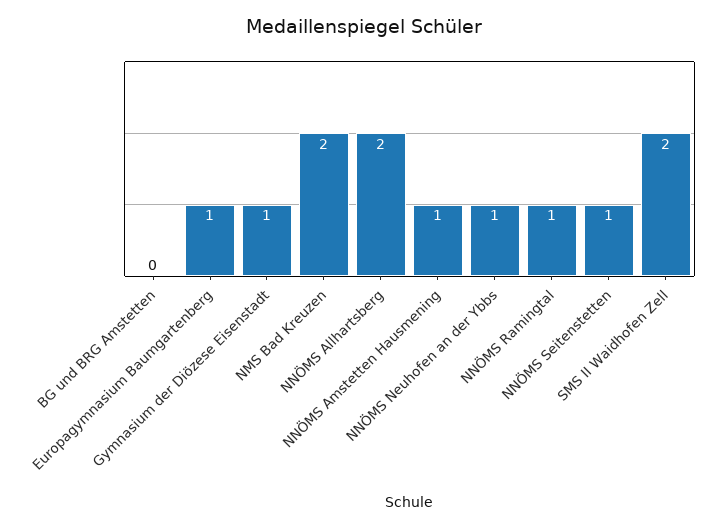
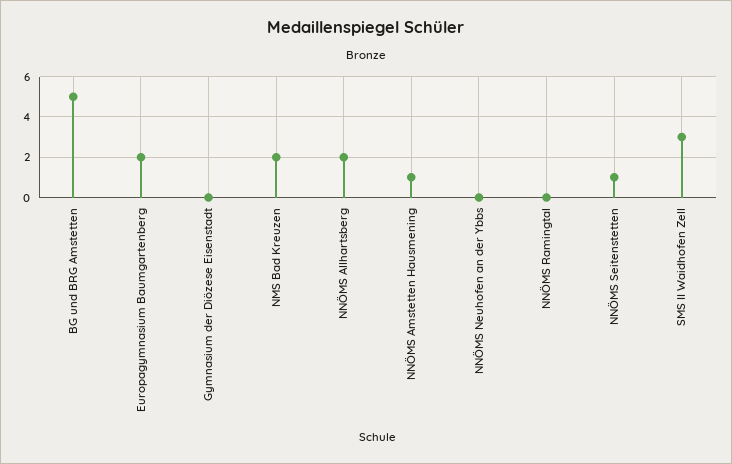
BG und BRG Amstetten: 0 -> 5
Europagymnasium Baumgartenberg: 1 -> 2
Gymnasium der Diözese Eisenstadt: 1 -> 0
NNÖMS Neuhofen an der Ybbs: 1 -> 0
NNÖMS Ramingtal: 1 -> 0
SMS II Waidhofen Zell: 2 -> 3

